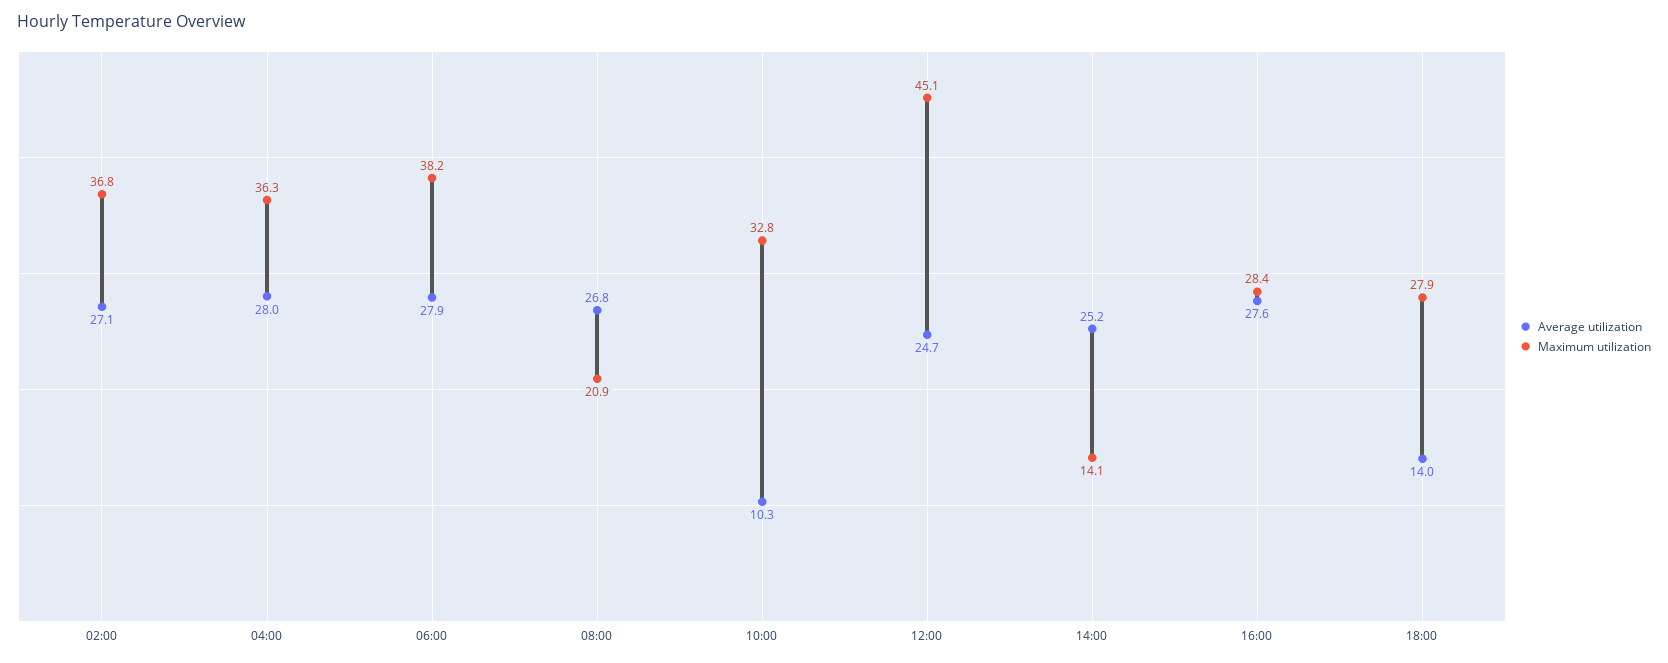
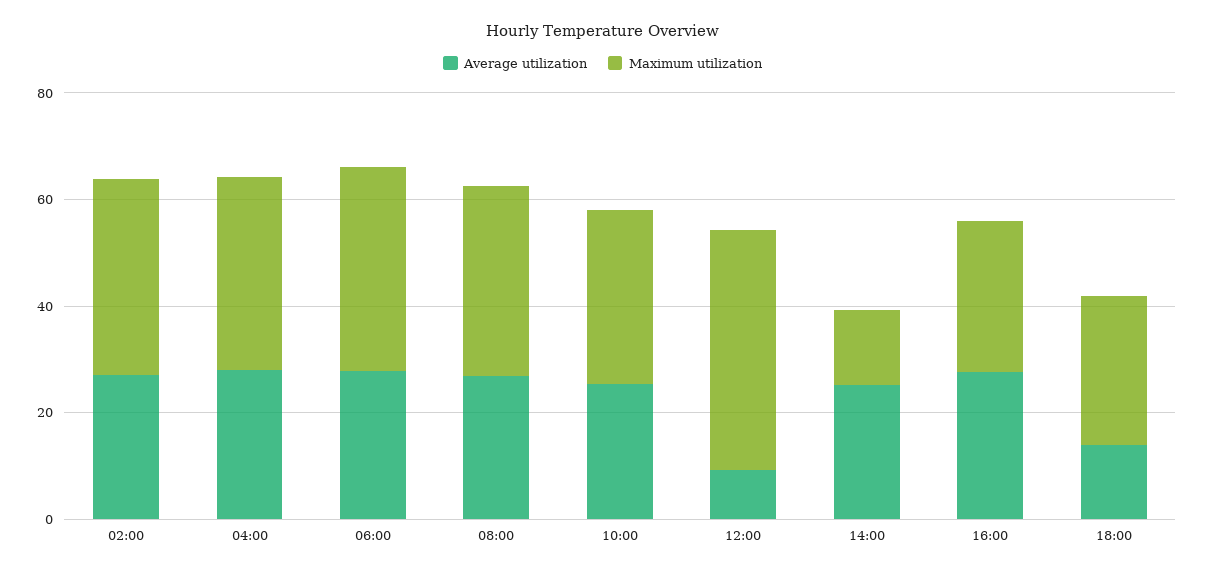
Maximum utilization, 08:00: 20.9 -> 35
Average utilization, 10:00: 10.3 -> 25
Average utilization, 12:00: 24.7 -> 10

